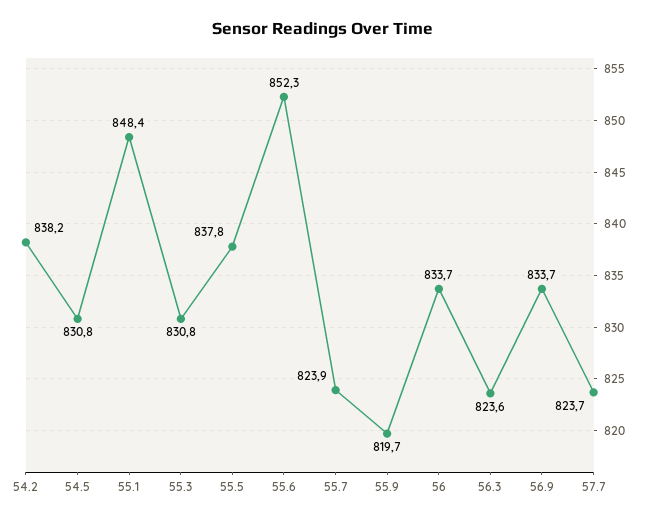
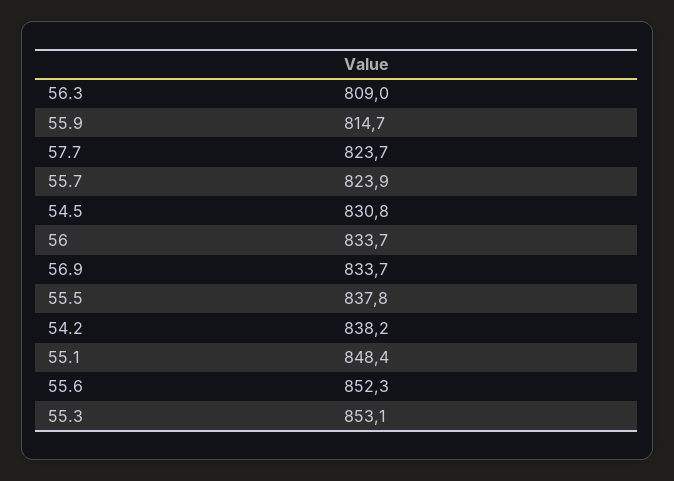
55.3: 830.8 -> 853.1
55.9: 819.7 -> 814.7
56.3: 823.6 -> 809

